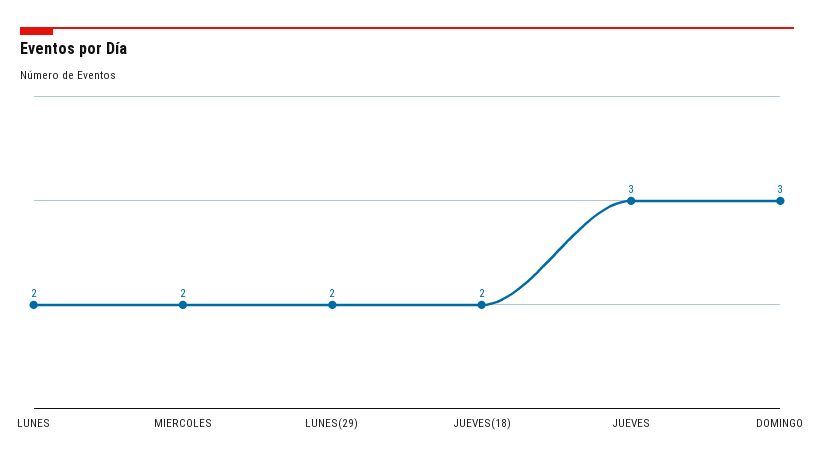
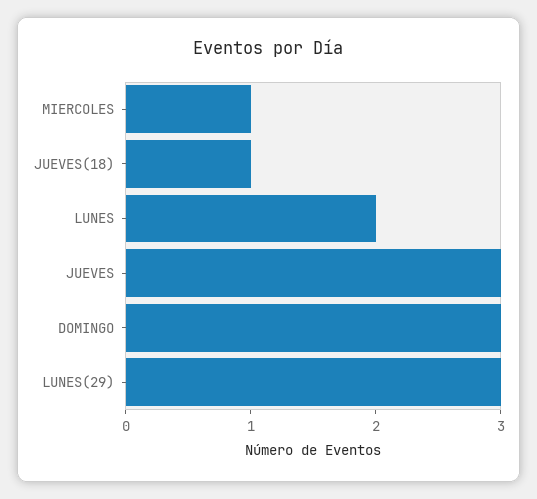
MIERCOLES: 2 -> 1
LUNES(29): 2 -> 3
JUEVES(18): 2 -> 1

